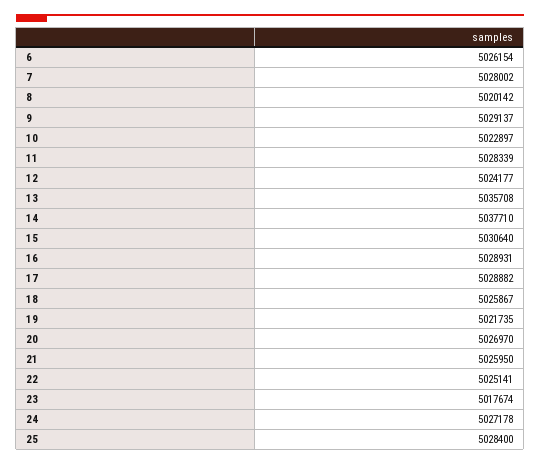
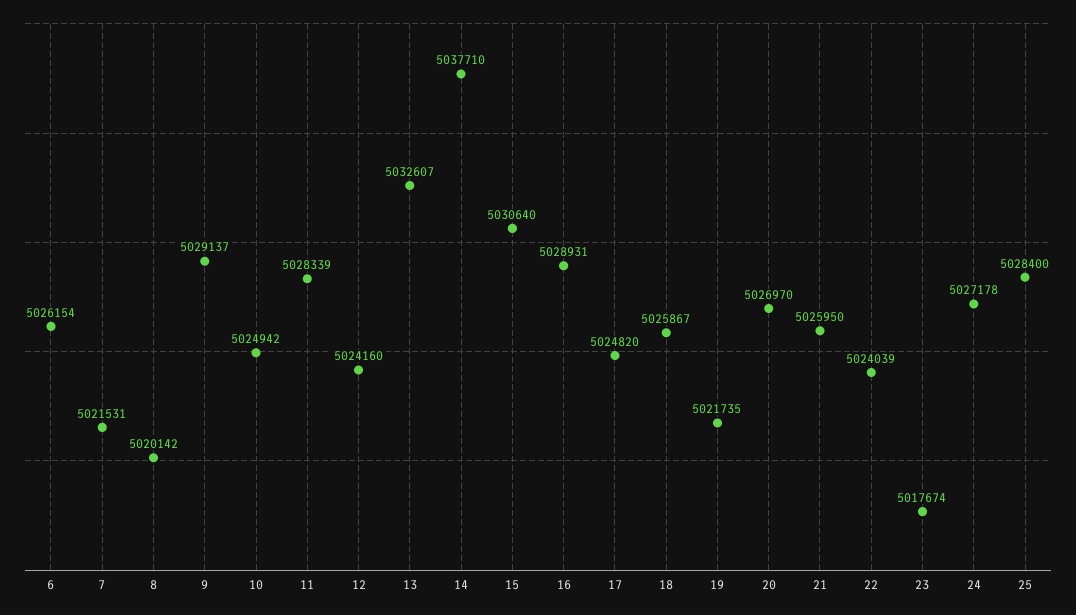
7: 5028002 -> 5021531
10: 5022897 -> 5024942
12: 5024177 -> 5024160
13: 5035708 -> 5032607
17: 5028882 -> 5024820
22: 5025141 -> 5024039

